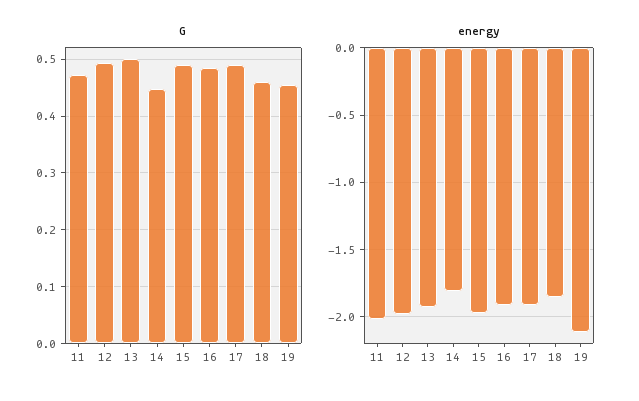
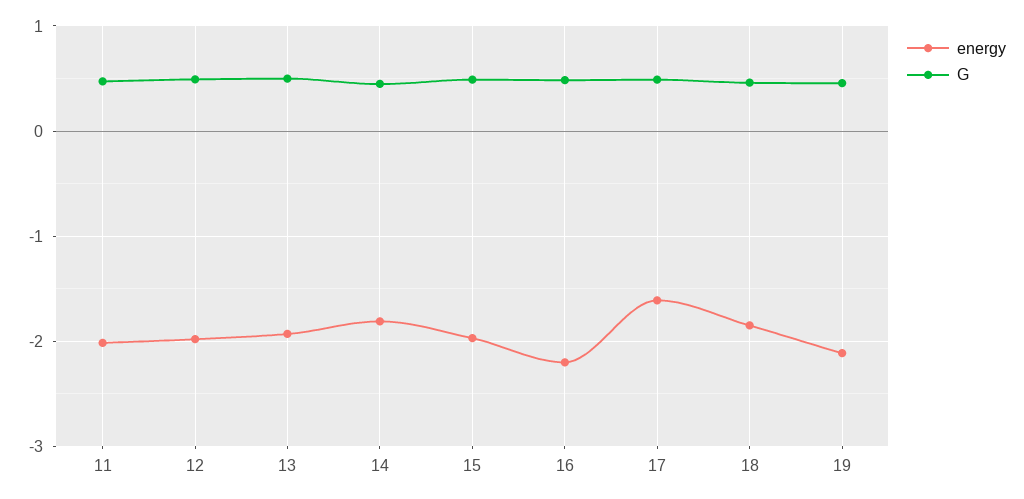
energy, 16: -1.9 -> -2.2
energy, 17: -1.9 -> -1.6

